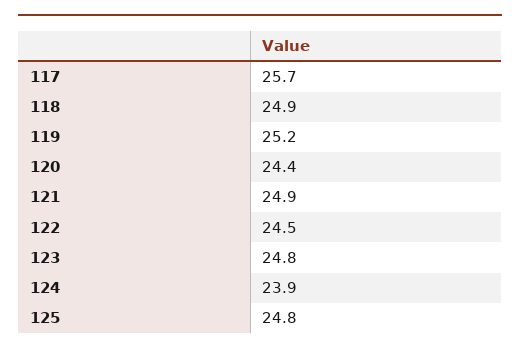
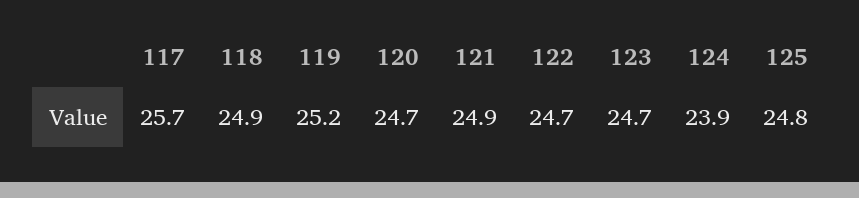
120: 24.4 -> 24.7
122: 24.5 -> 24.7
123: 24.8 -> 24.7

